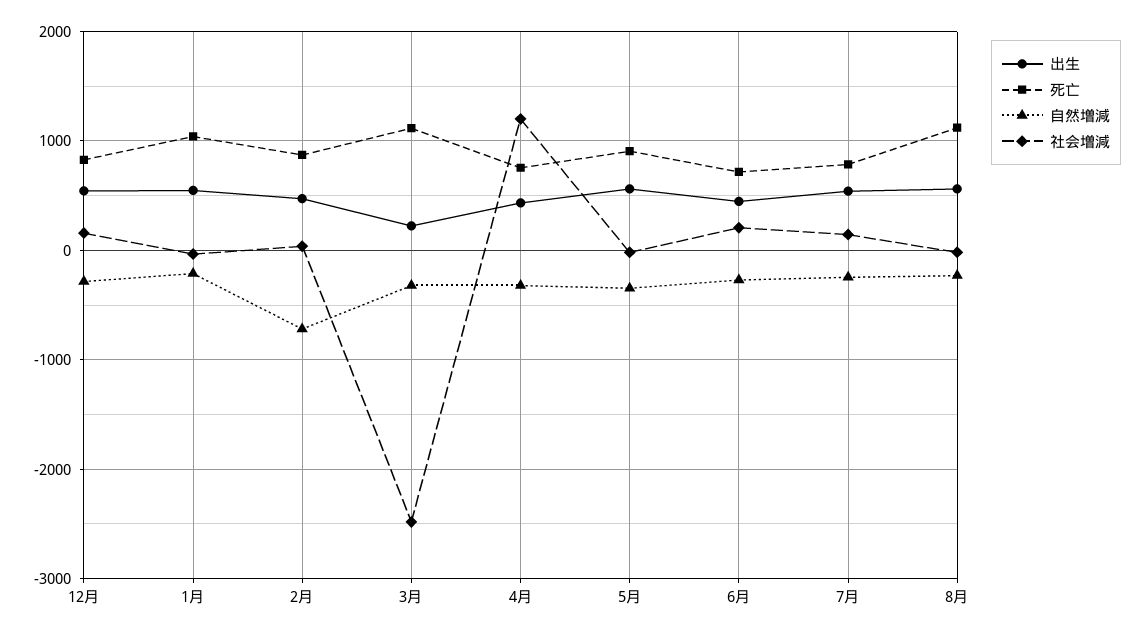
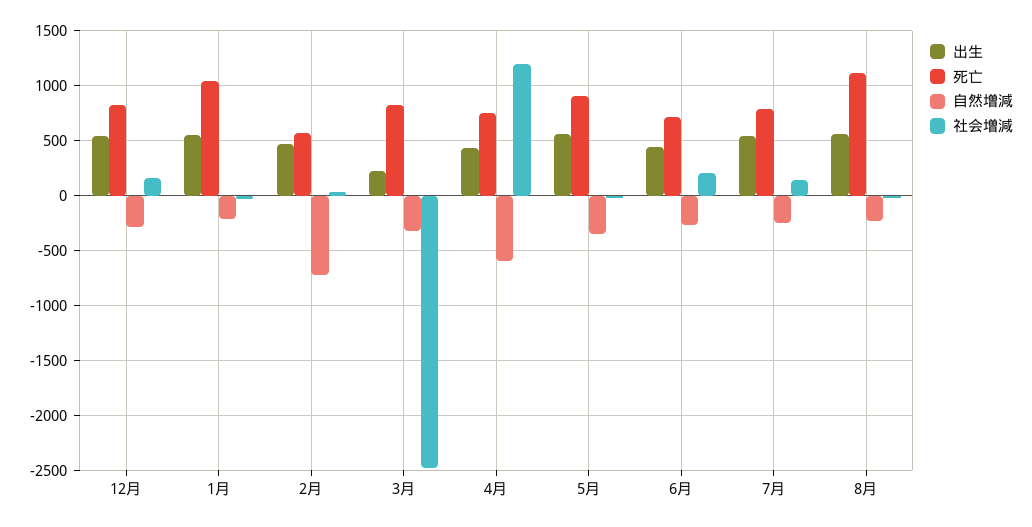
死亡, 2月: 900 -> 600
死亡, 3月: 1100 -> 800
自然増減, 4月: -300 -> -600

